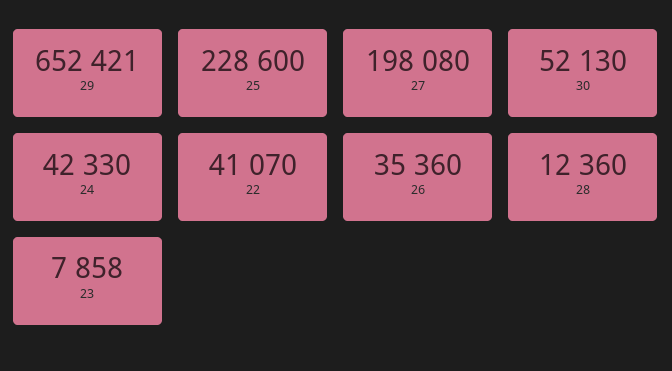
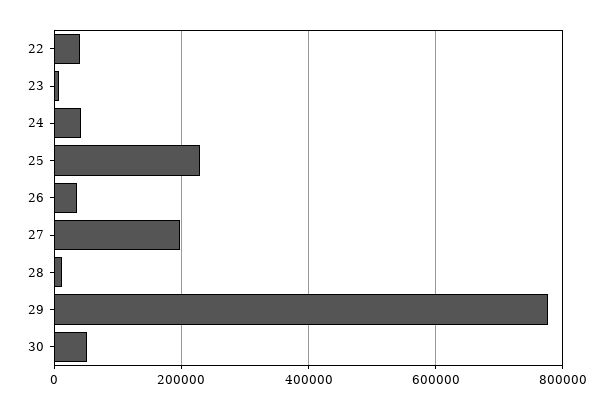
29: 652421 -> 780000

